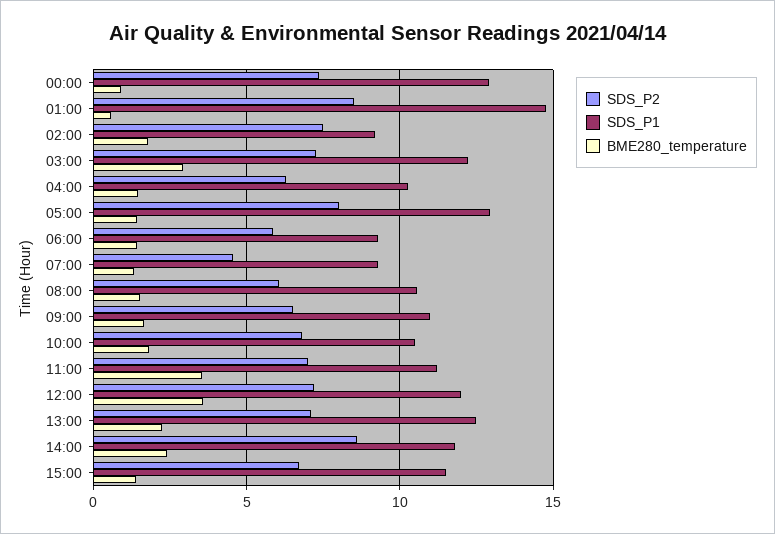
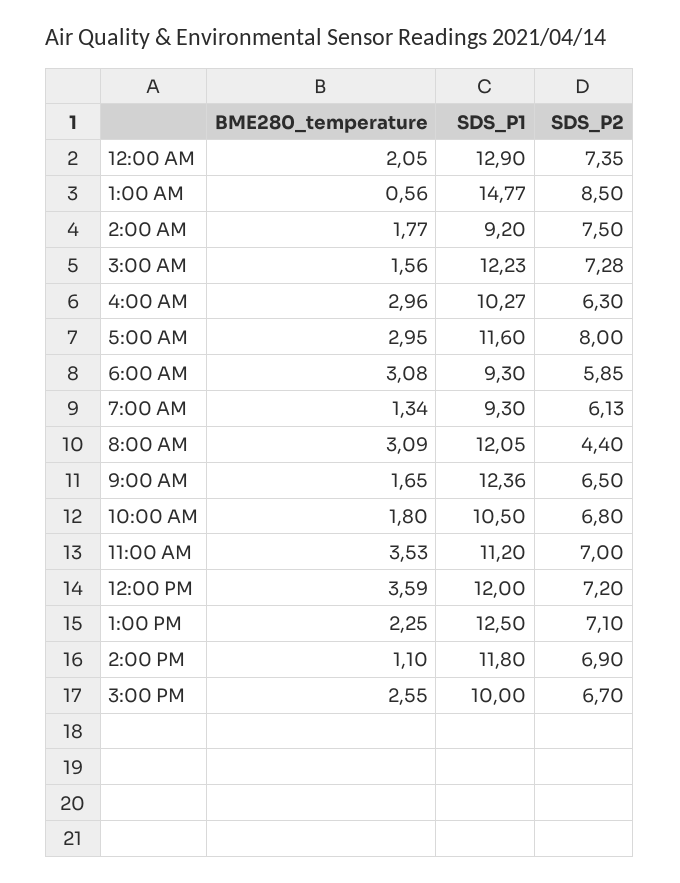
BME280_temperature, 00:00: 1 -> 2.05
BME280_temperature, 03:00: 3 -> 1.56
BME280_temperature, 04:00: 1.5 -> 2.96
SDS_P1, 05:00: 13 -> 11.6
BME280_temperature, 05:00: 1.5 -> 2.95
BME280_temperature, 06:00: 1.5 -> 3.08
SDS_P2, 07:00: 4.5 -> 6.13
SDS_P2, 08:00: 6 -> 4.4
SDS_P1, 08:00: 10.5 -> 12.05
BME280_temperature, 08:00: 1.5 -> 3.09
SDS_P1, 09:00: 11 -> 12.36
SDS_P2, 14:00: 8.5 -> 6.9
BME280_temperature, 14:00: 2.5 -> 1.1
SDS_P1, 15:00: 11.5 -> 10
BME280_temperature, 15:00: 1.5 -> 2.55

